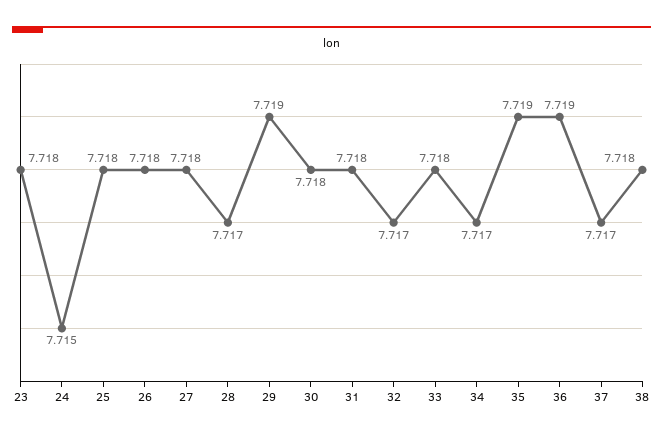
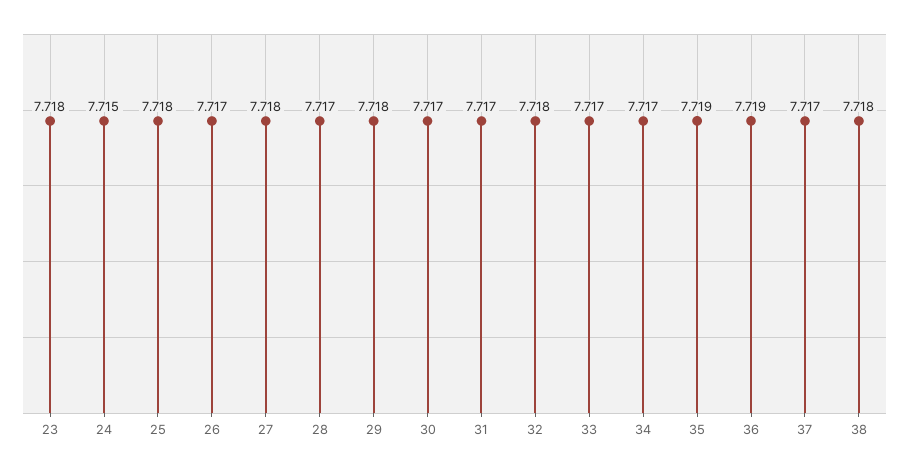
26: 7.718 -> 7.717
29: 7.719 -> 7.718
30: 7.718 -> 7.717
31: 7.718 -> 7.717
32: 7.717 -> 7.718
33: 7.718 -> 7.717

